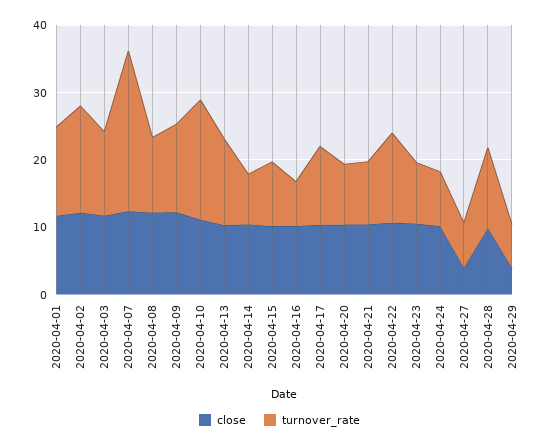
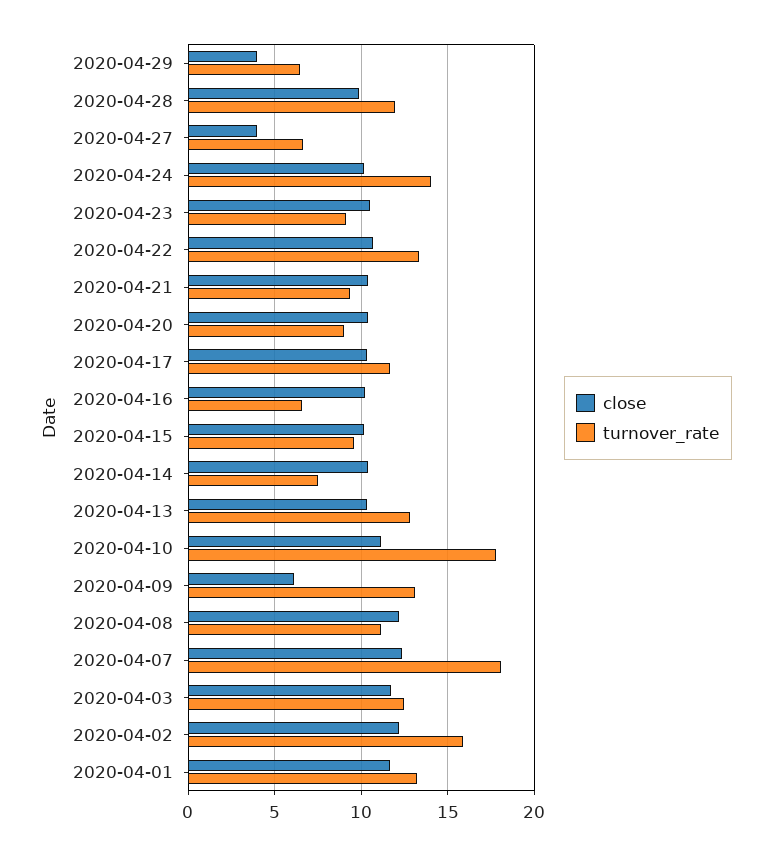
turnover_rate, 2020-04-07: 24 -> 18
close, 2020-04-09: 12 -> 6
turnover_rate, 2020-04-24: 8 -> 14

